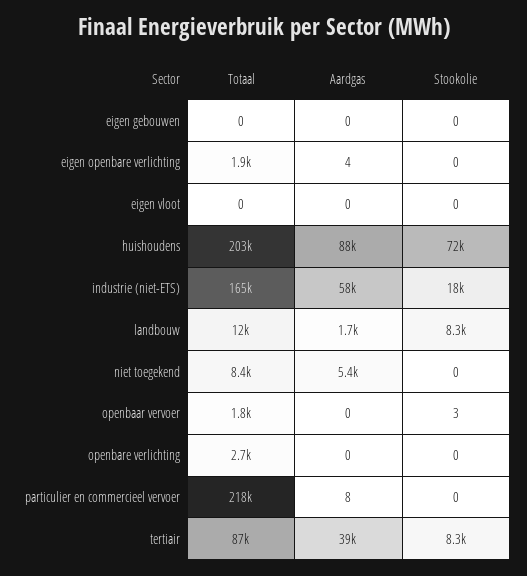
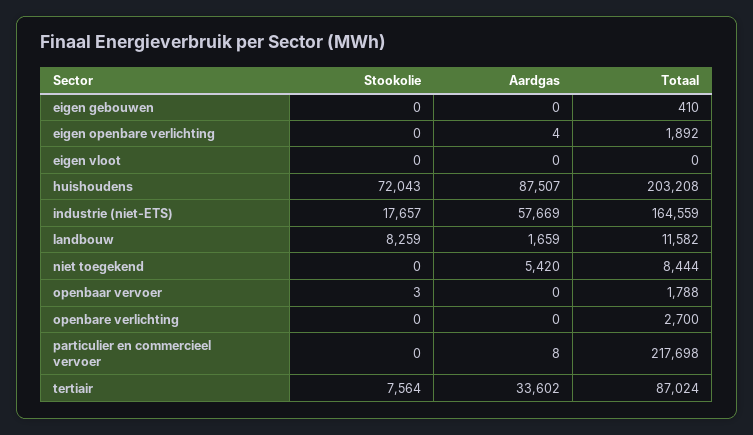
Totaal, eigen gebouwen: 0 -> 410
Aardgas, tertiair: 39000 -> 33602
Stookolie, tertiair: 8300 -> 7564

